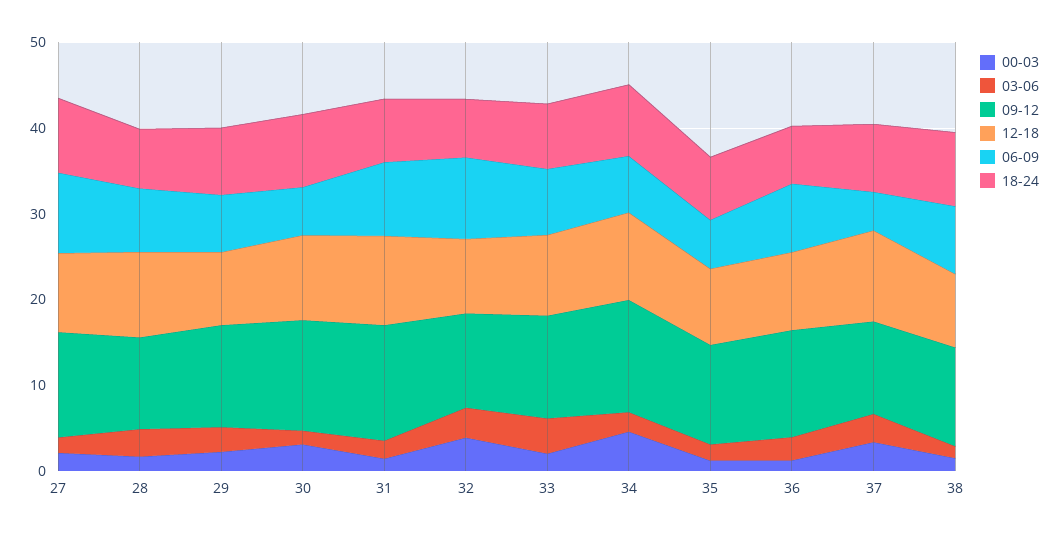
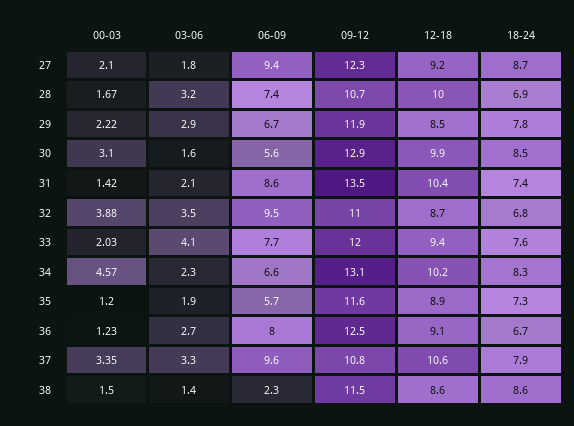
06-09, 37: 4 -> 9.6
06-09, 38: 8 -> 2.3

